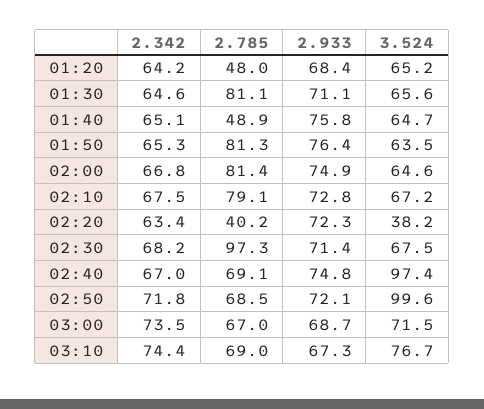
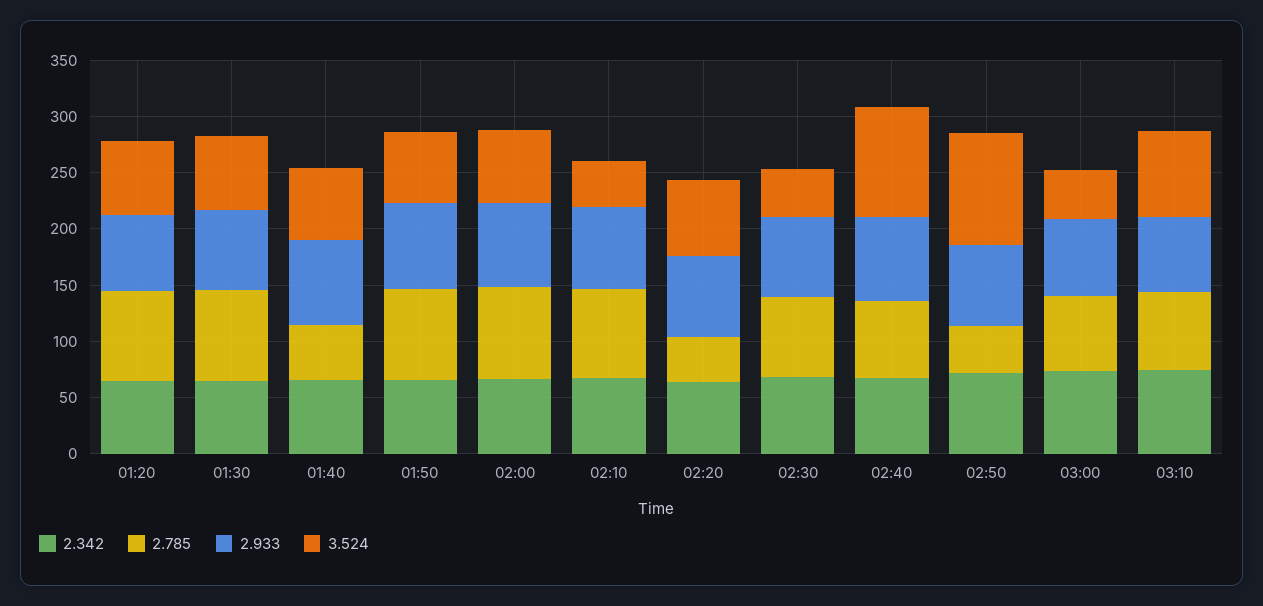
2.785, 01:20: 48 -> 80
3.524, 02:10: 67.2 -> 40
3.524, 02:20: 38.2 -> 70
2.785, 02:30: 97.3 -> 70
3.524, 02:30: 67.5 -> 40
2.785, 02:50: 68.5 -> 40
3.524, 03:00: 71.5 -> 40

